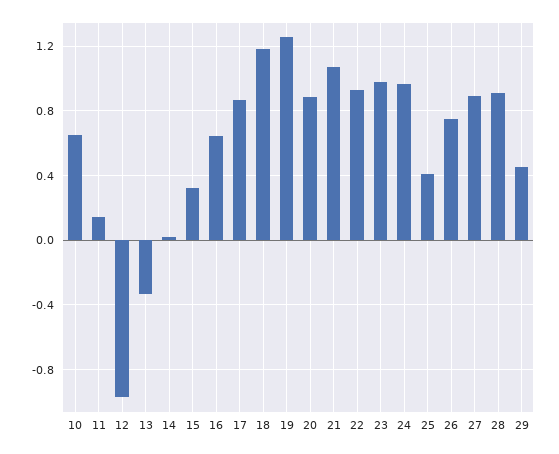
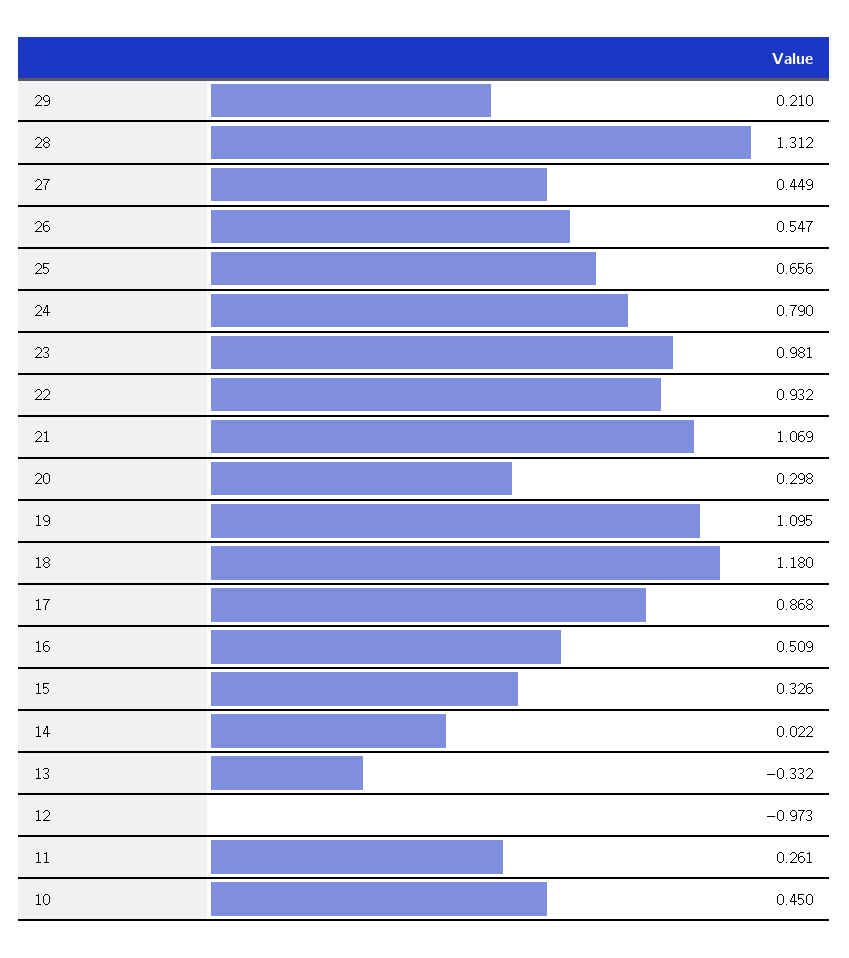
10: 0.65 -> 0.45
11: 0.15 -> 0.261
16: 0.65 -> 0.509
19: 1.25 -> 1.095
20: 0.9 -> 0.298
24: 0.95 -> 0.79
25: 0.4 -> 0.656
26: 0.75 -> 0.547
27: 0.9 -> 0.449
28: 0.9 -> 1.312
29: 0.45 -> 0.21

